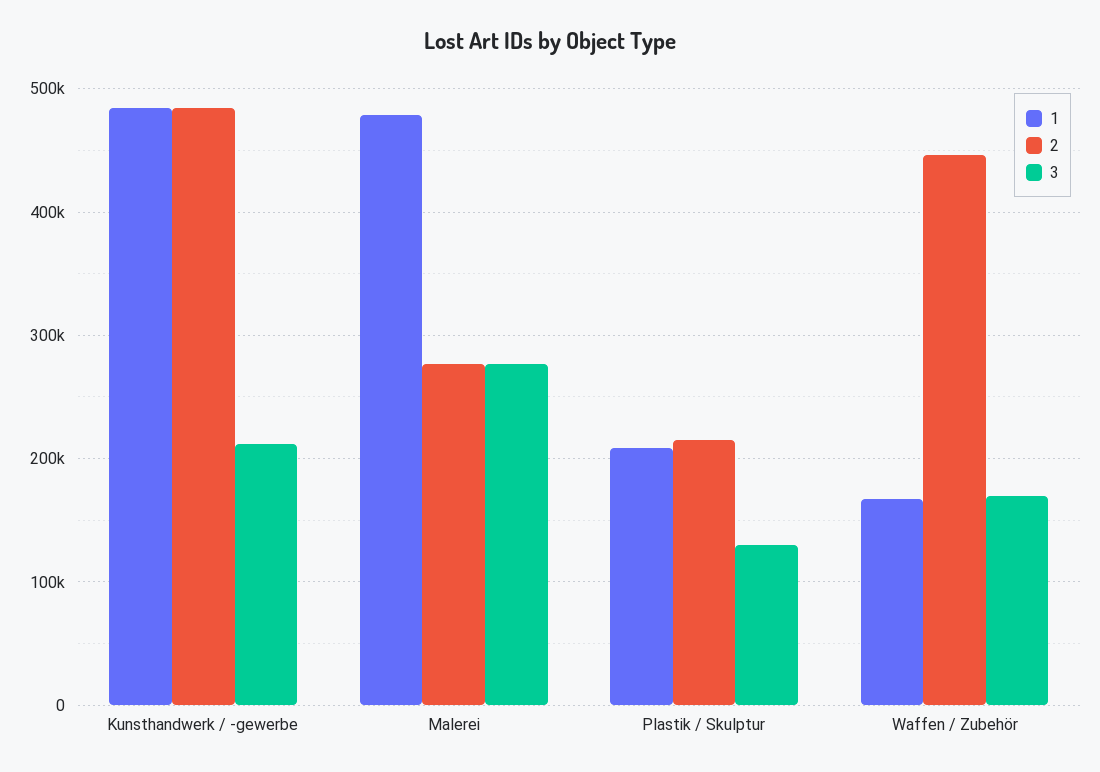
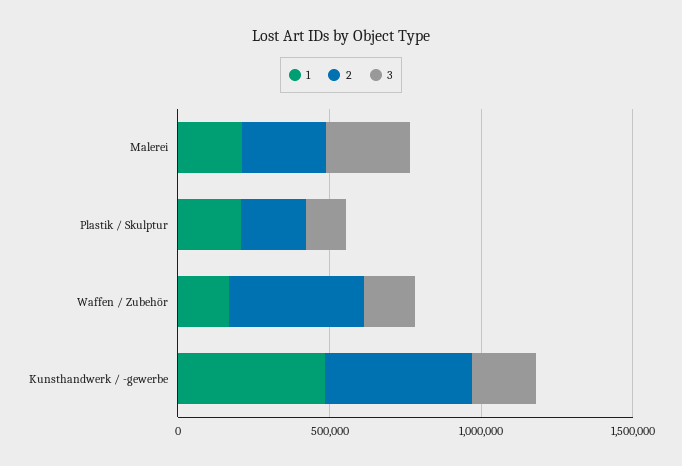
1, Malerei: 480000 -> 200000

